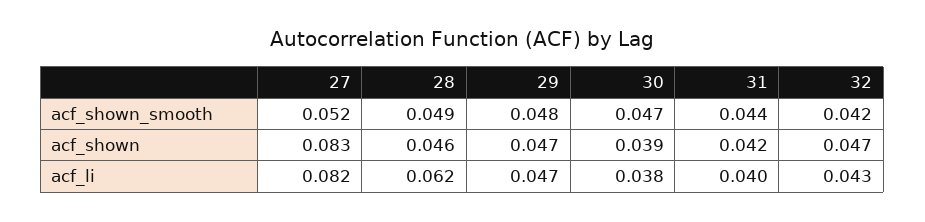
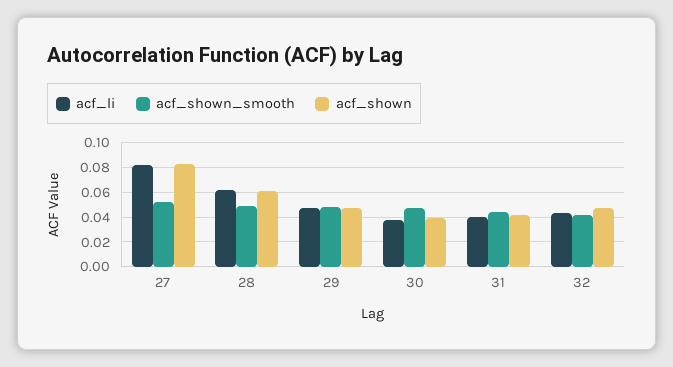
acf_shown, 28: 0.046 -> 0.06

